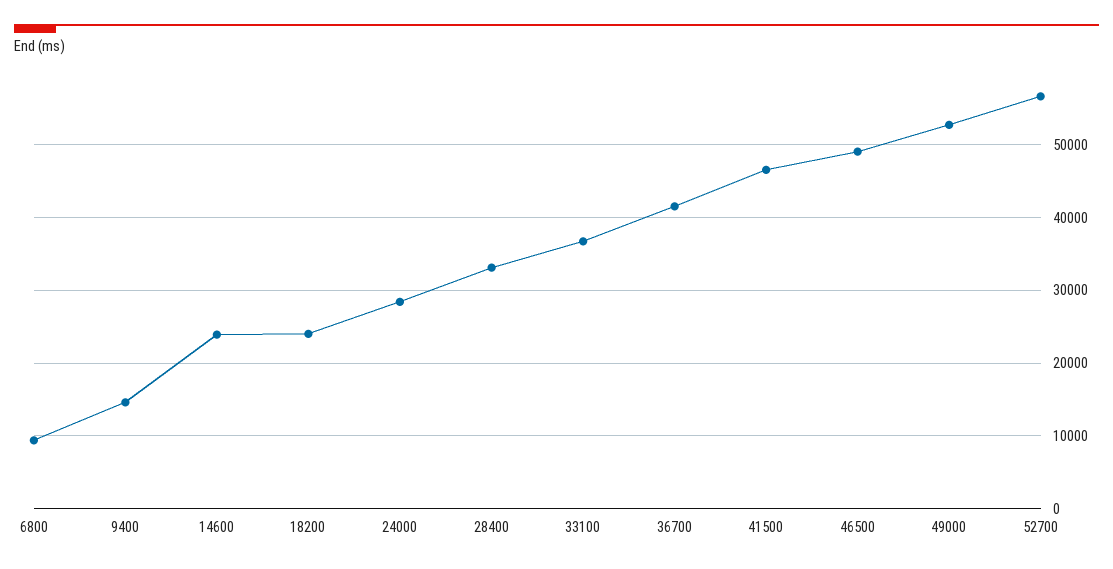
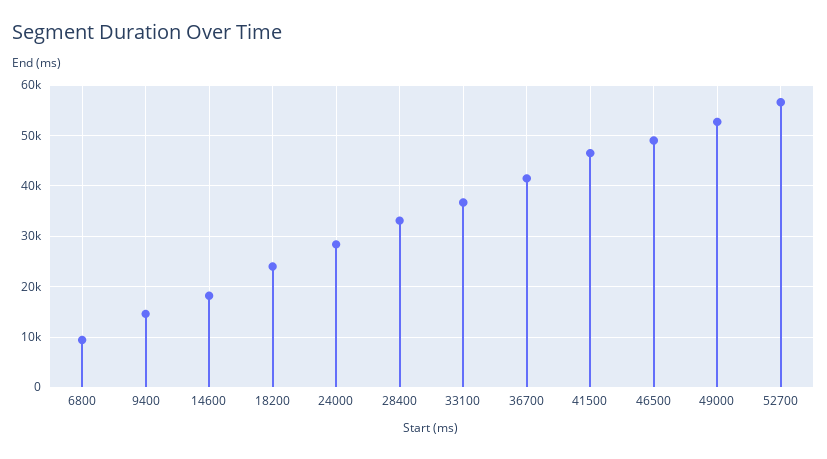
14600: 24000 -> 18000

